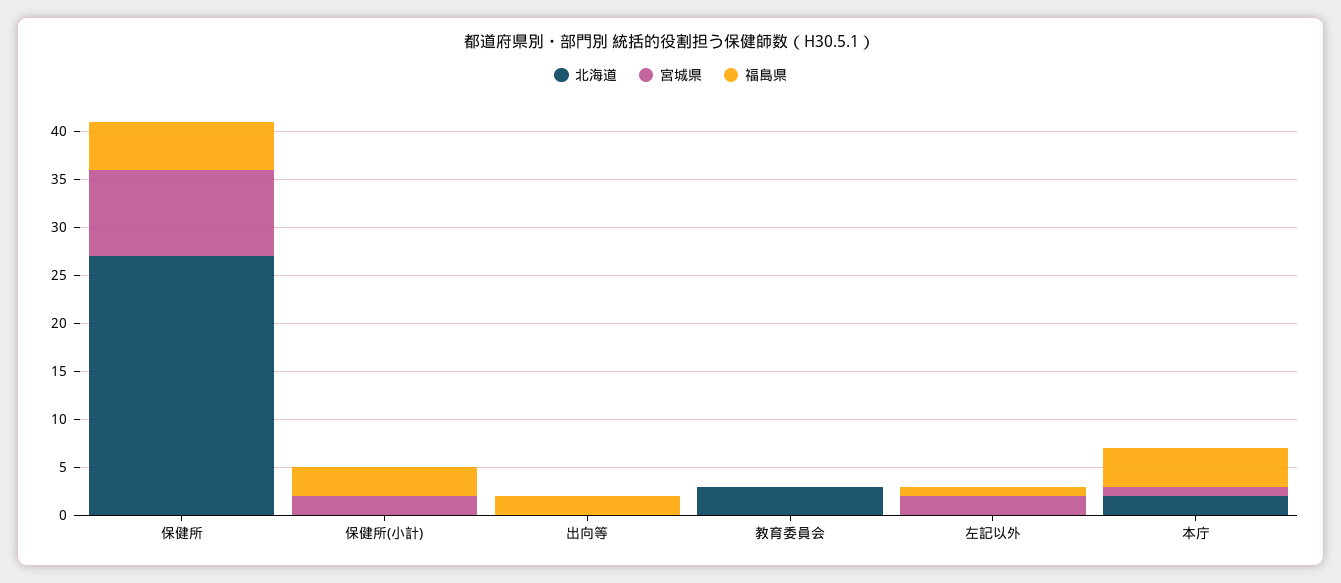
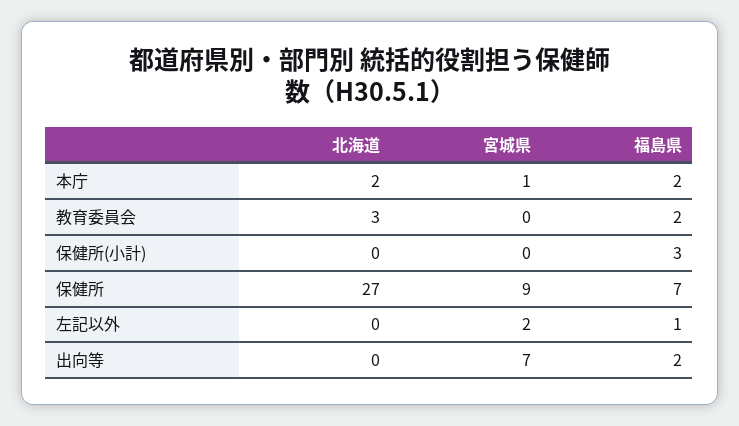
福島県, 保健所: 5 -> 7
宮城県, 保健所(小計): 2 -> 0
宮城県, 出向等: 0 -> 7
福島県, 教育委員会: 0 -> 2
福島県, 本庁: 4 -> 2

